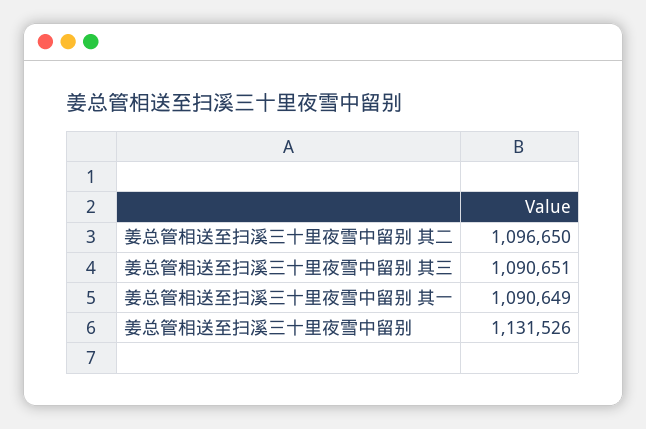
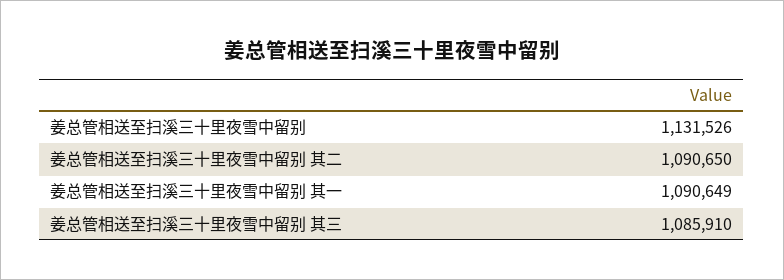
姜总管相送至扫溪三十里夜雪中留别 其二: 1096650 -> 1090650
姜总管相送至扫溪三十里夜雪中留别 其三: 1090651 -> 1085910

